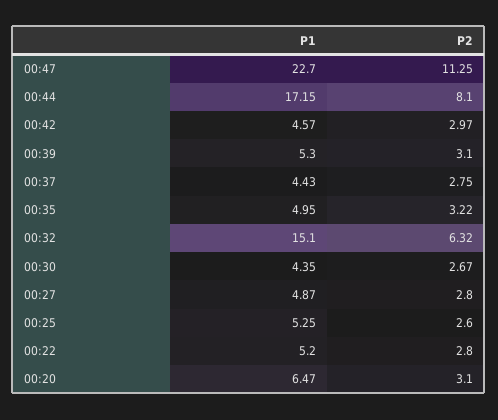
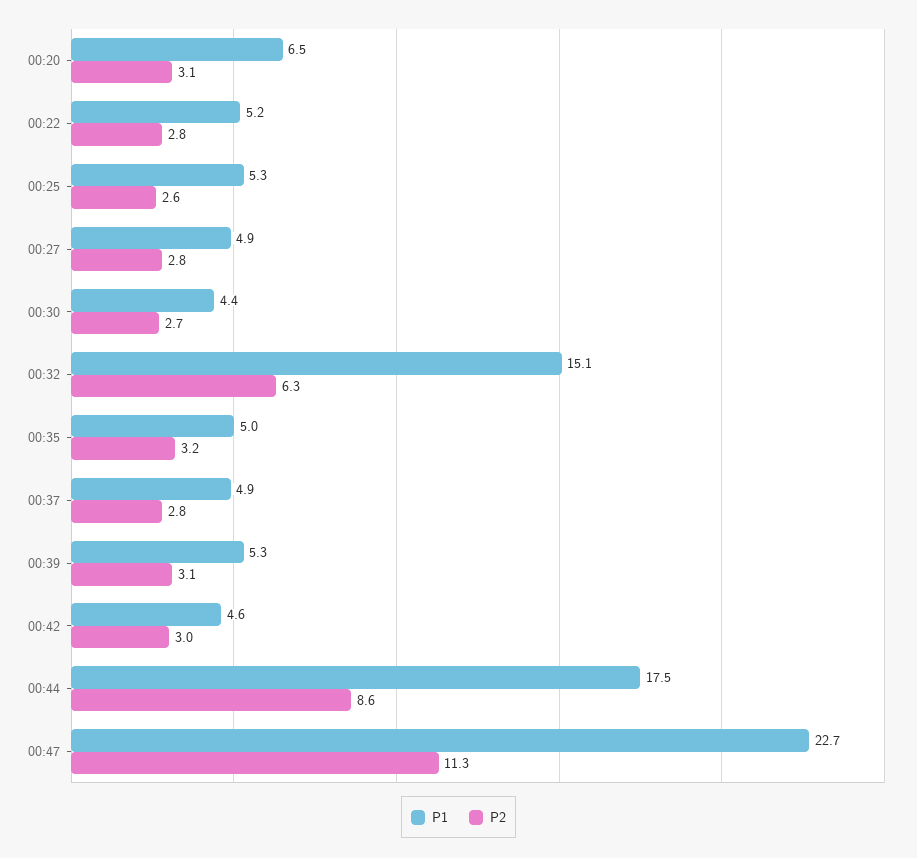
P1, 00:44: 17.15 -> 17.5
P2, 00:44: 8.1 -> 8.6
P1, 00:37: 4.43 -> 4.9

